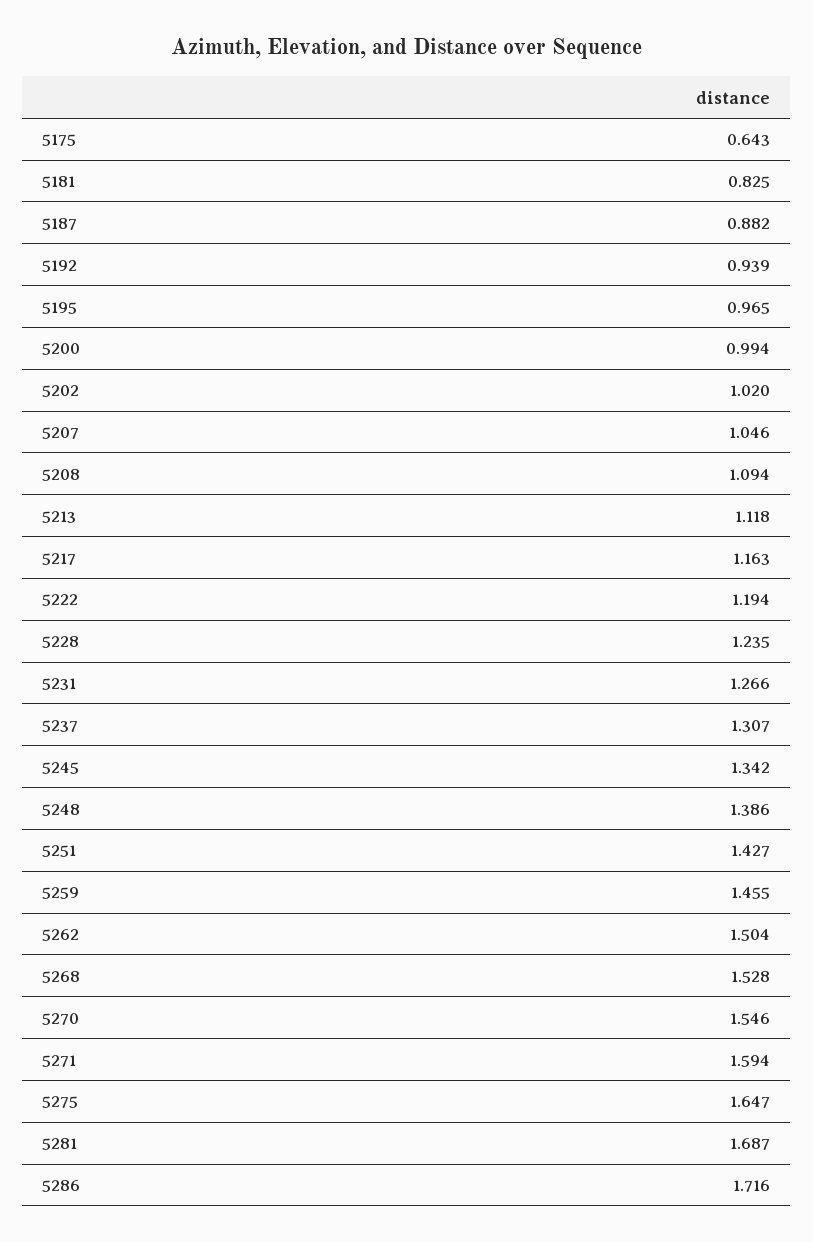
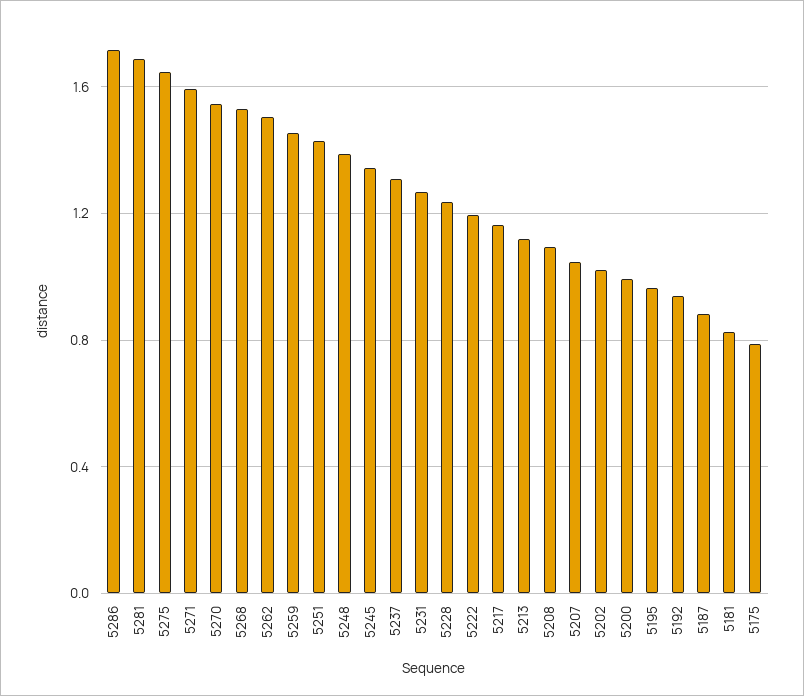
5175: 0.643 -> 0.8

